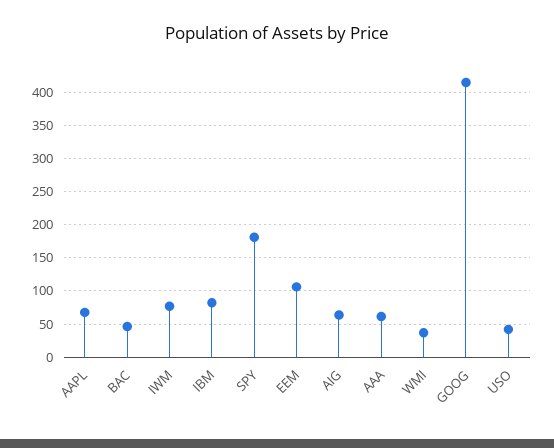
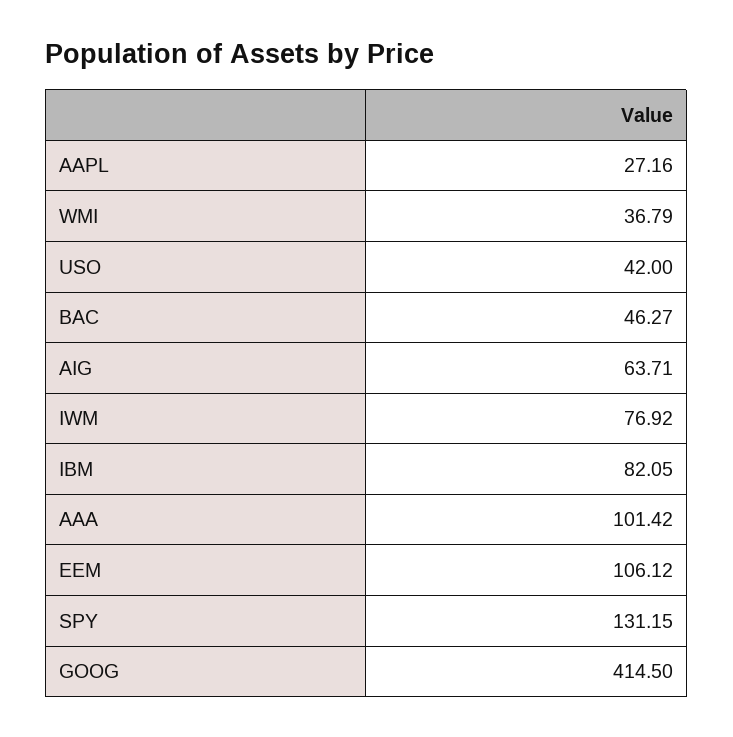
AAPL: 70 -> 27.16
SPY: 180 -> 131.15
AAA: 60 -> 101.42

